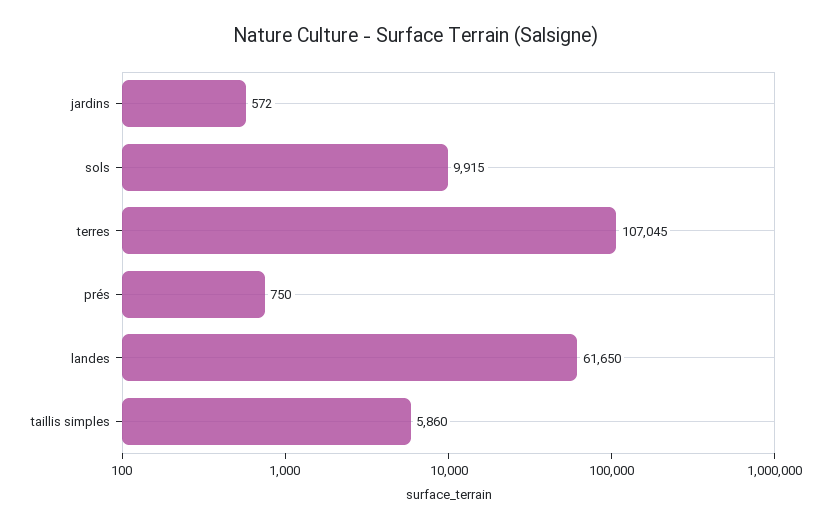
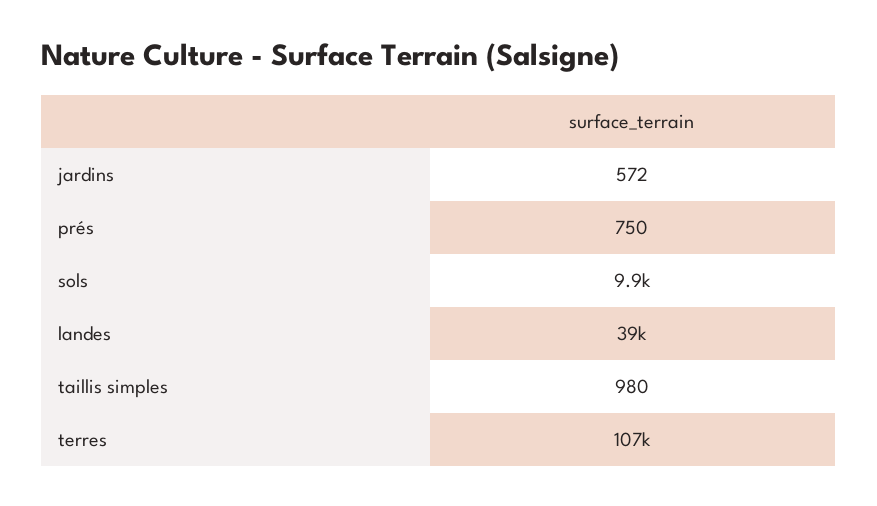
landes: 61650 -> 39000
taillis simples: 5860 -> 980

